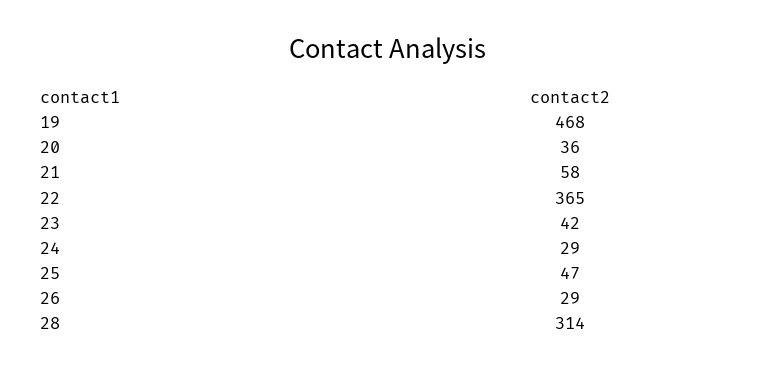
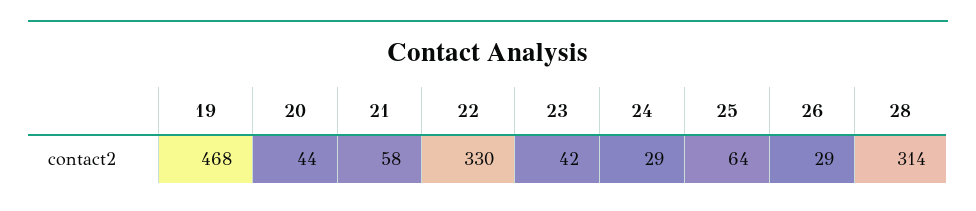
20: 36 -> 44
22: 365 -> 330
25: 47 -> 64

